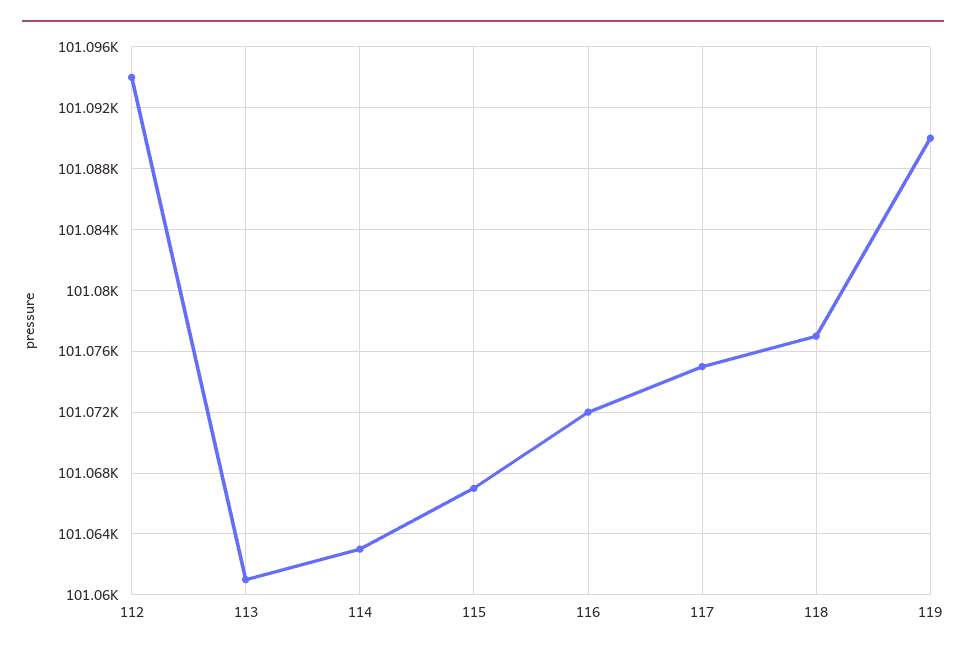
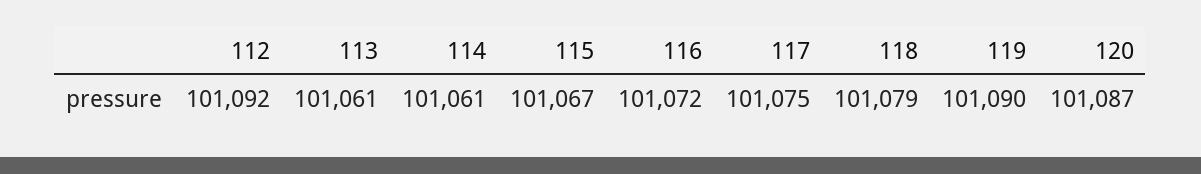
112: 101094 -> 101092
114: 101063 -> 101061
118: 101077 -> 101079
120: none -> 101087

